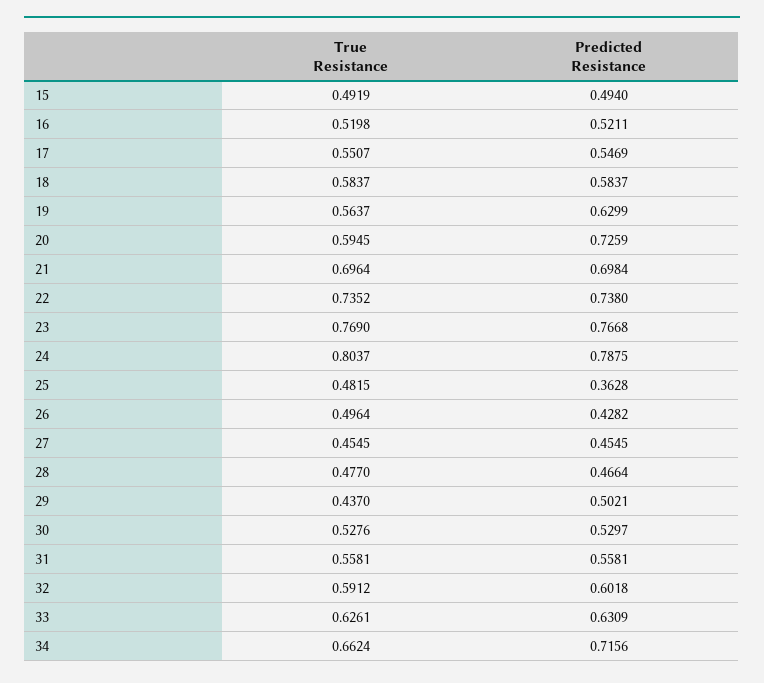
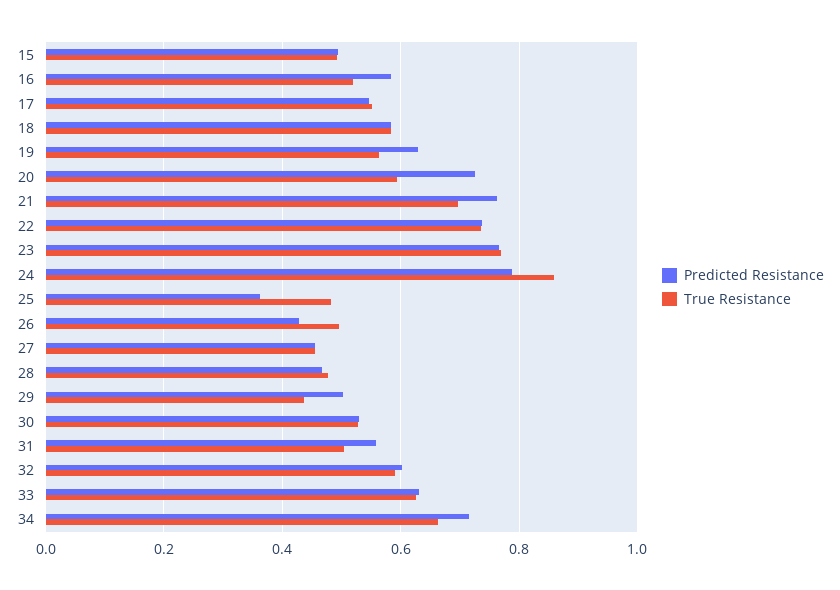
Predicted Resistance, 16: 0.5211 -> 0.58
Predicted Resistance, 21: 0.6984 -> 0.76
True Resistance, 24: 0.8037 -> 0.86
True Resistance, 31: 0.5581 -> 0.5

